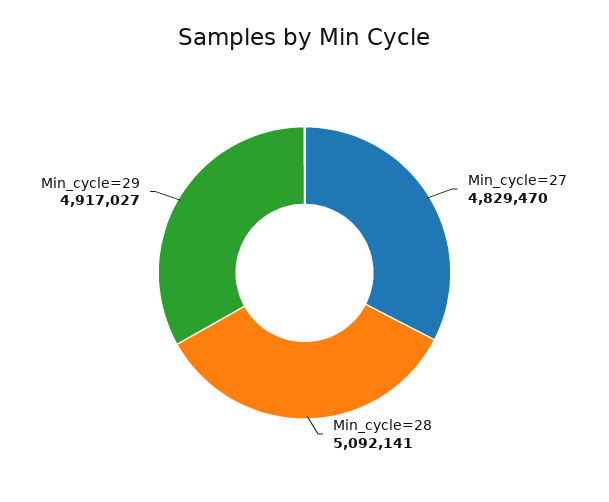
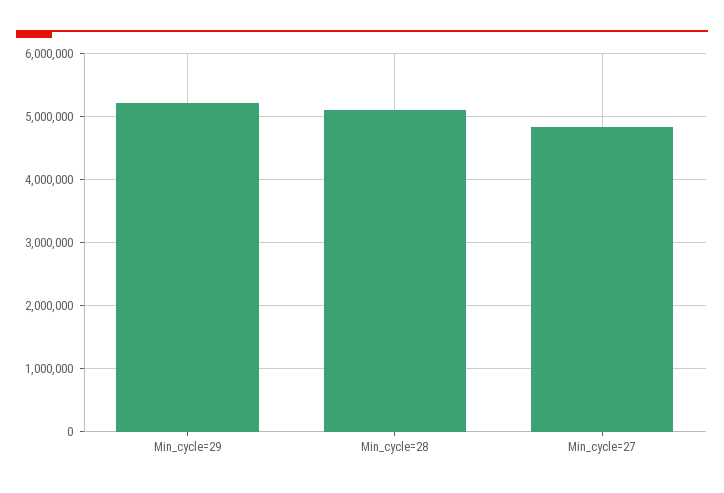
Min_cycle=29: 4917027 -> 5200000

